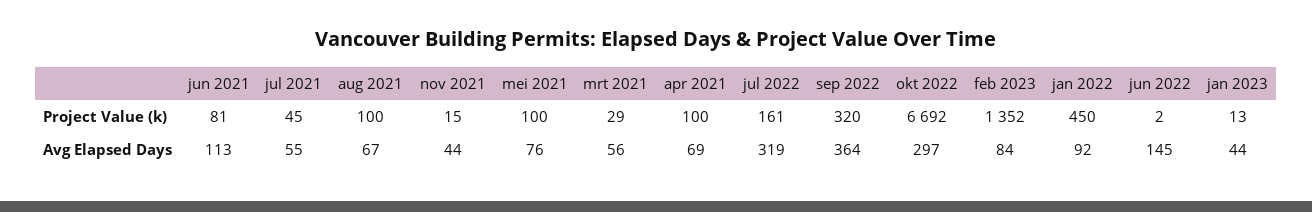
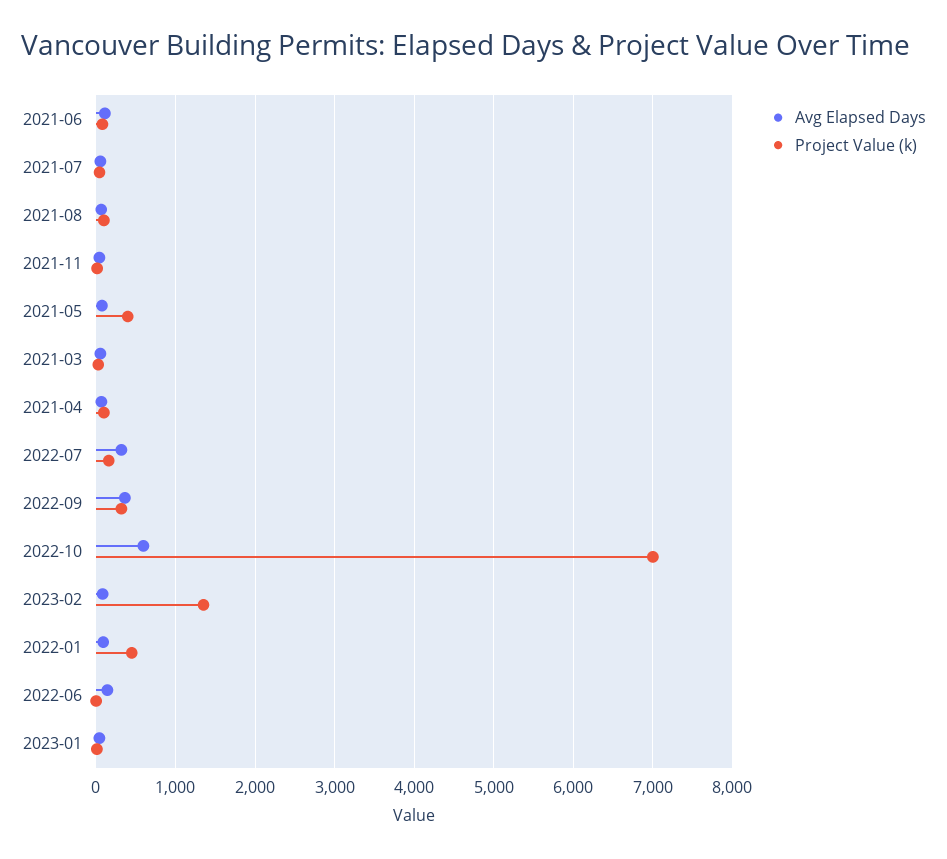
Project Value (k), mei 2021: 100 -> 400
Project Value (k), okt 2022: 6692 -> 7000
Avg Elapsed Days, okt 2022: 297 -> 600

